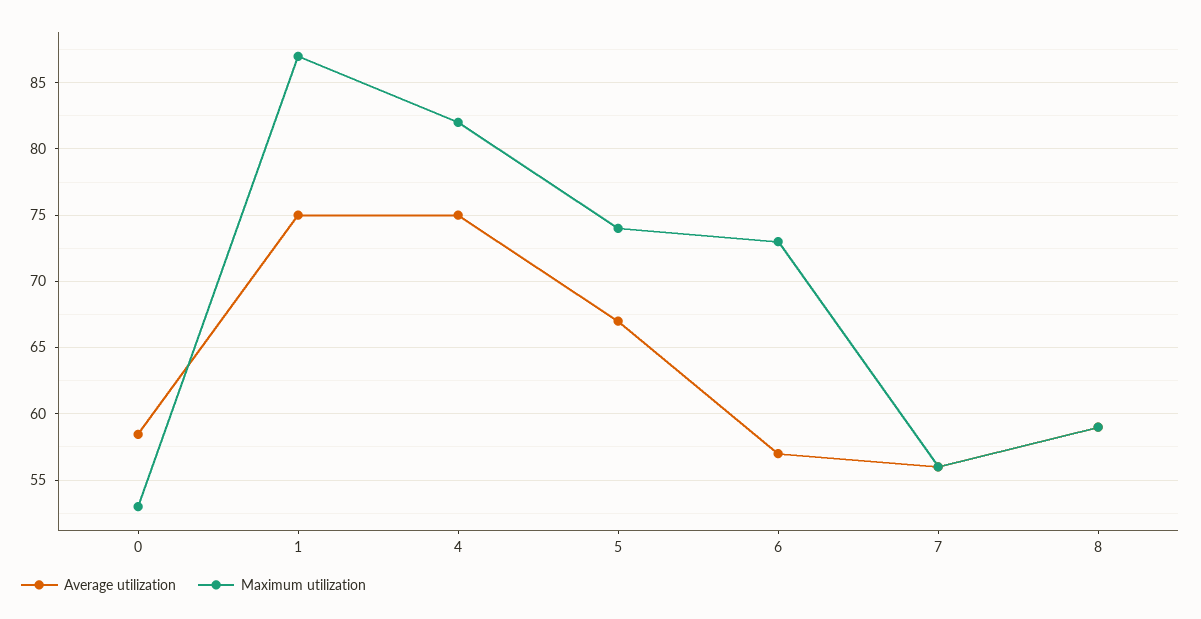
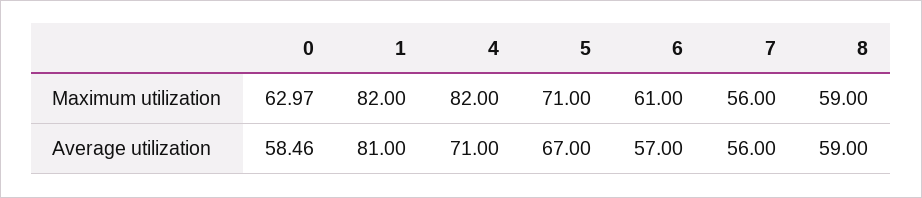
Maximum utilization, 0: 53 -> 62.97
Average utilization, 1: 75 -> 81
Maximum utilization, 1: 87 -> 82
Average utilization, 4: 75 -> 71
Maximum utilization, 5: 74 -> 71
Maximum utilization, 6: 73 -> 61

